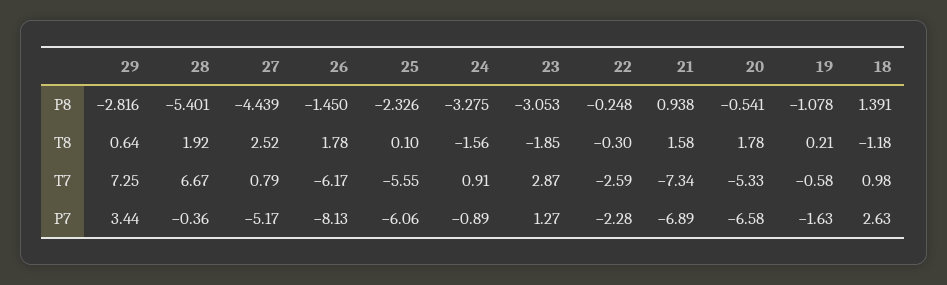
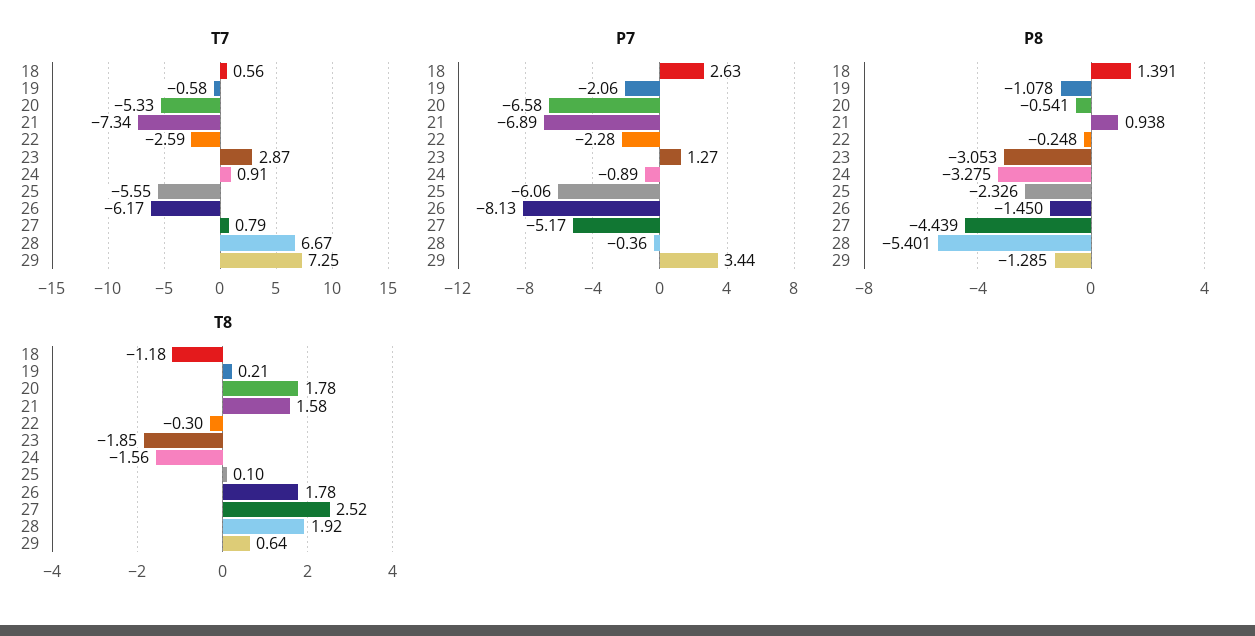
P8, 29: -2.816 -> -1.285
T7, 18: 0.98 -> 0.56
P7, 19: -1.63 -> -2.06

